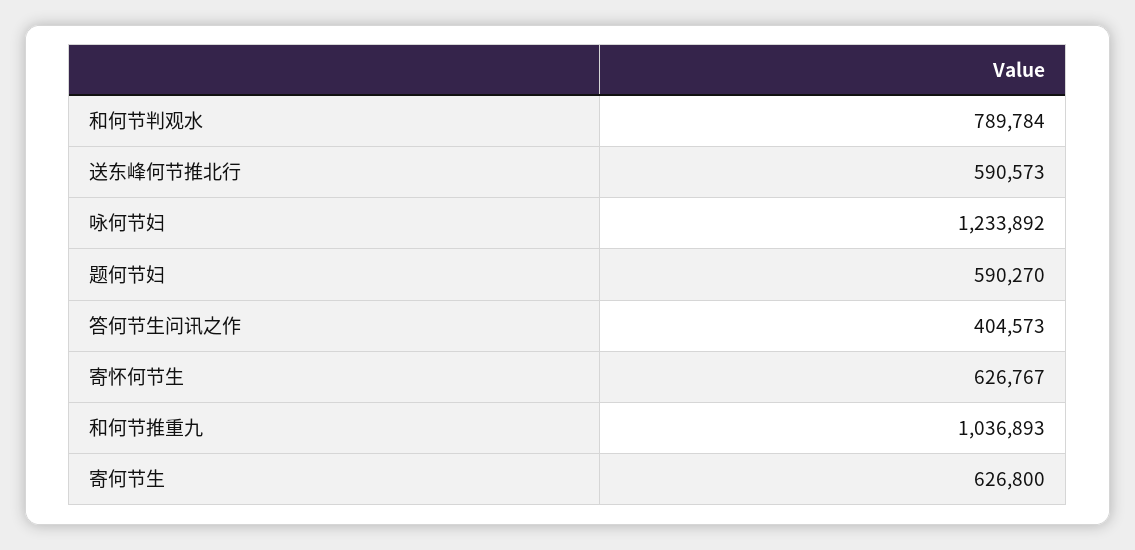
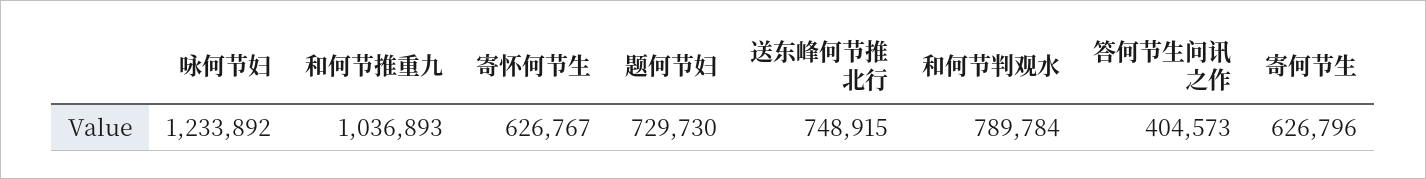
送东峰何节推北行: 590573 -> 748915
题何节妇: 590270 -> 729730
寄何节生: 626800 -> 626796

